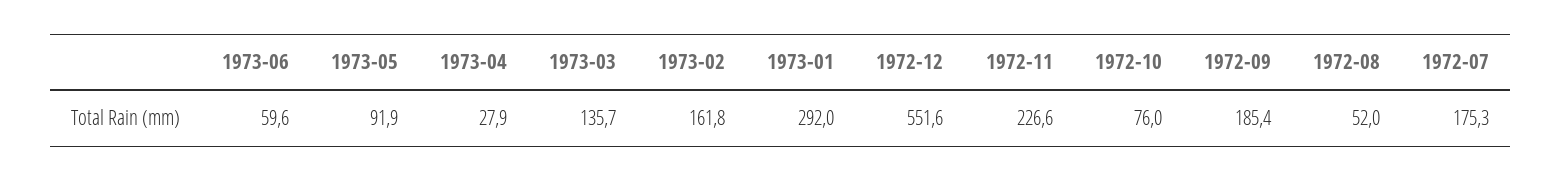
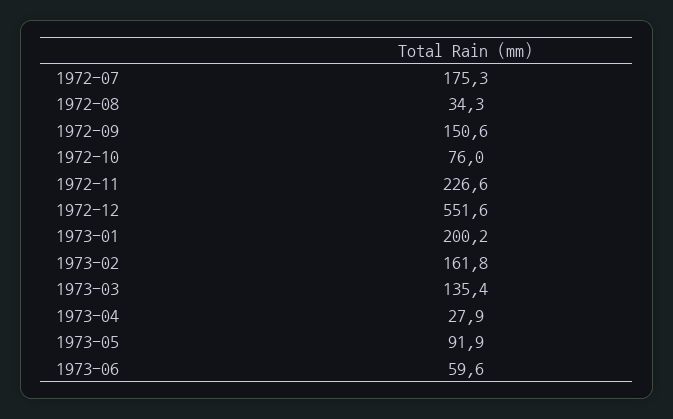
1973-03: 135.7 -> 135.4
1973-01: 292 -> 200.2
1972-09: 185.4 -> 150.6
1972-08: 52 -> 34.3

